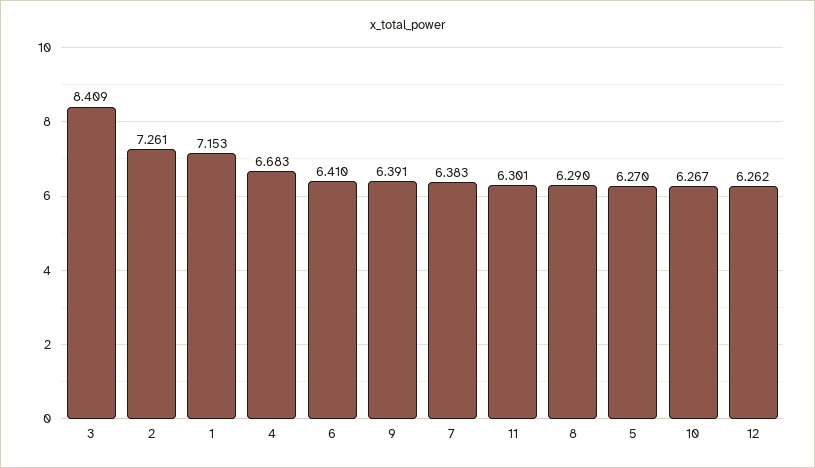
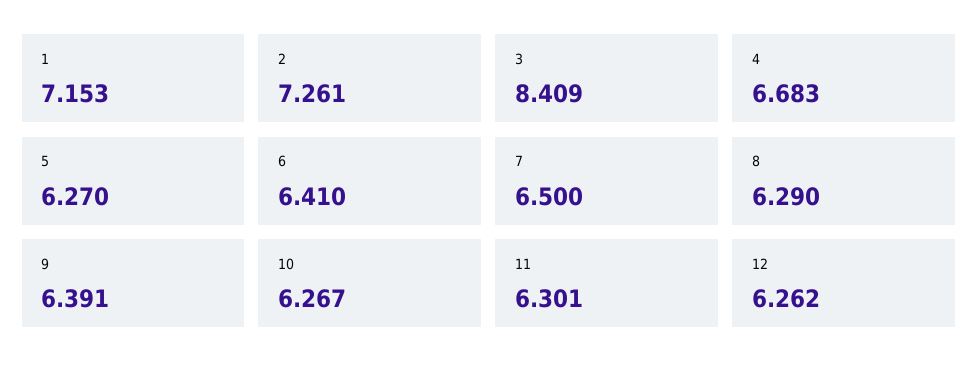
7: 6.383 -> 6.5

